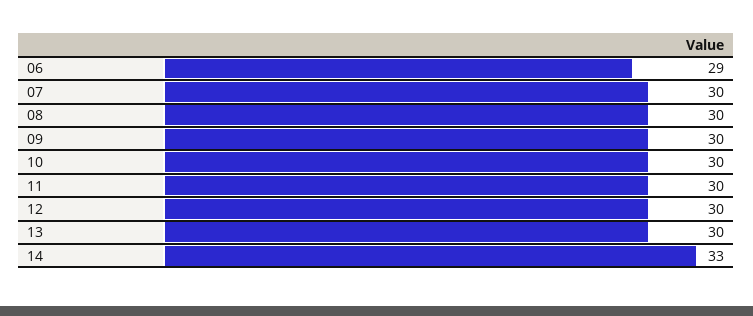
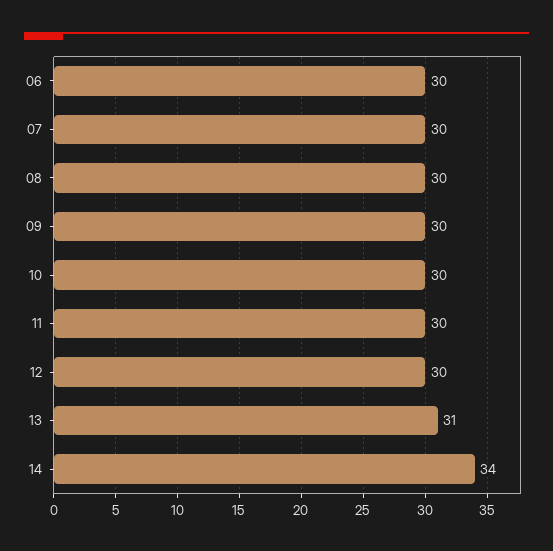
06: 29 -> 30
13: 30 -> 31
14: 33 -> 34

